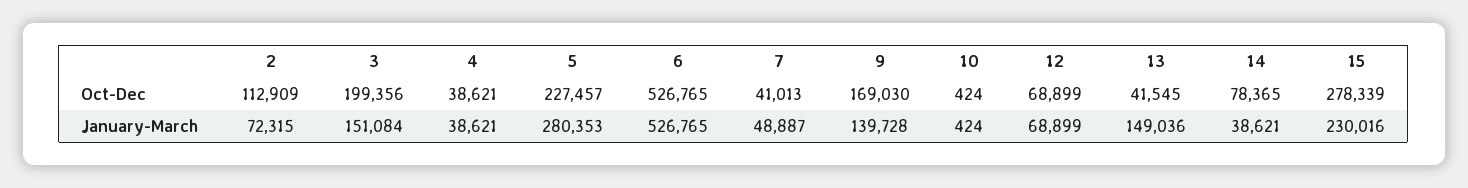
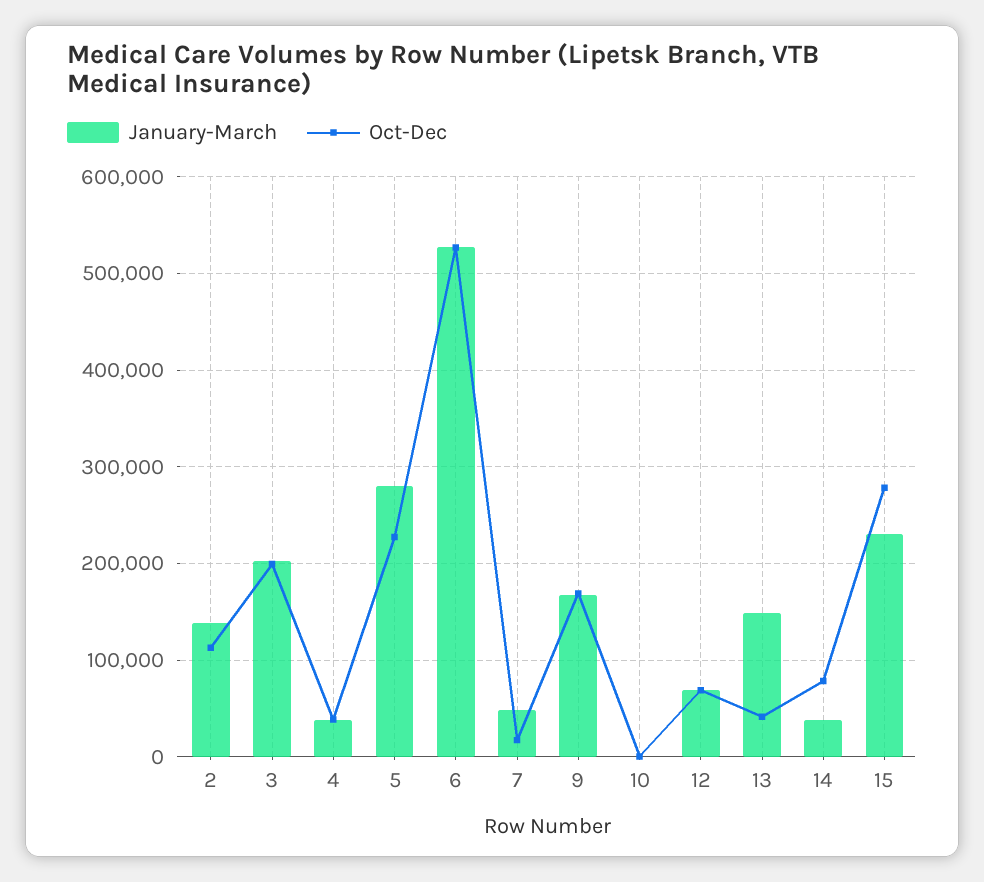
Oct-Dec, 7: 41013 -> 20000
January-March, 2: 72315 -> 140000
January-March, 3: 151084 -> 200000
January-March, 9: 139728 -> 170000

